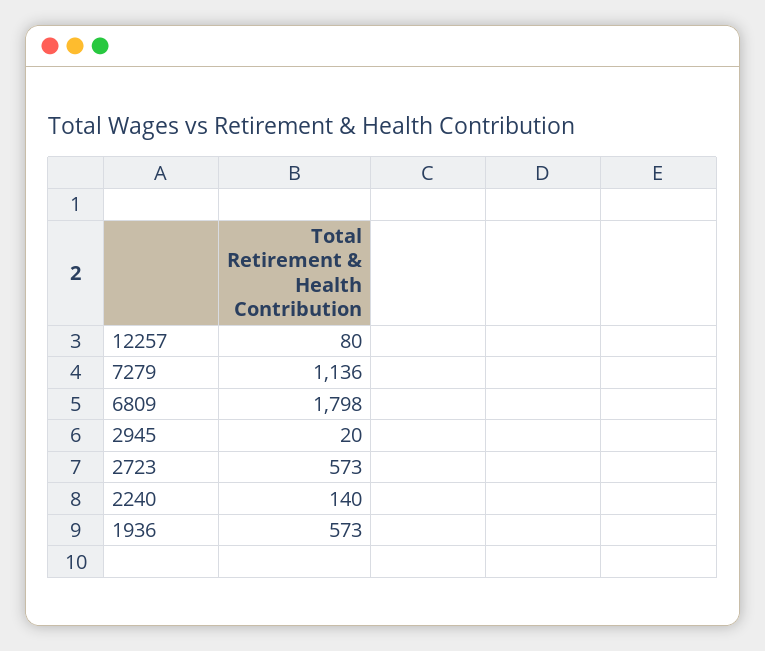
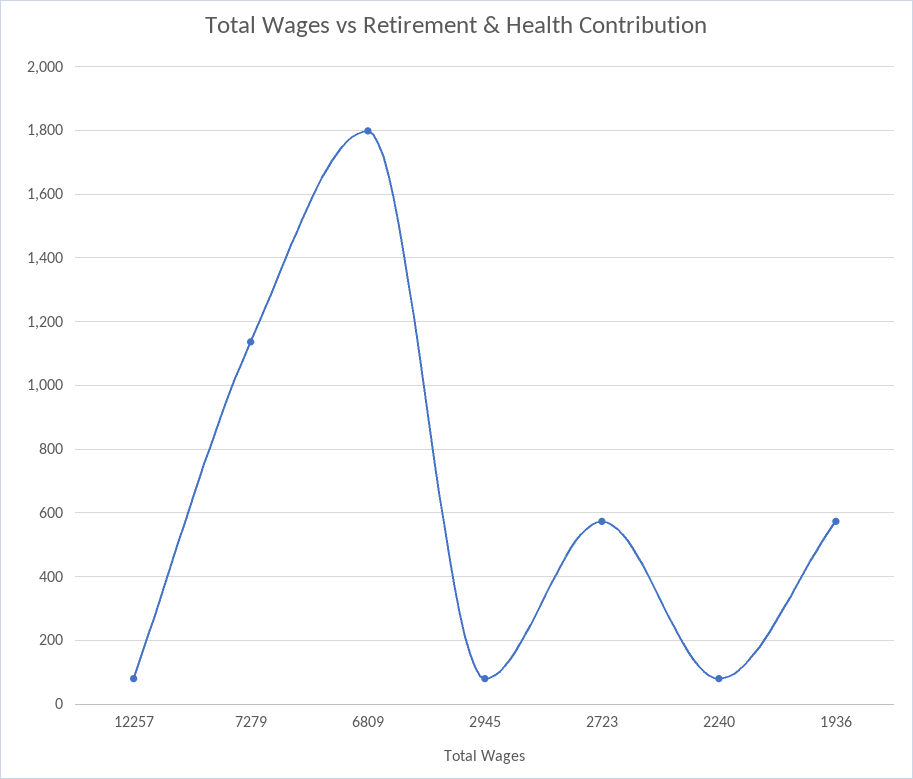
2945: 20 -> 80
2240: 140 -> 80

